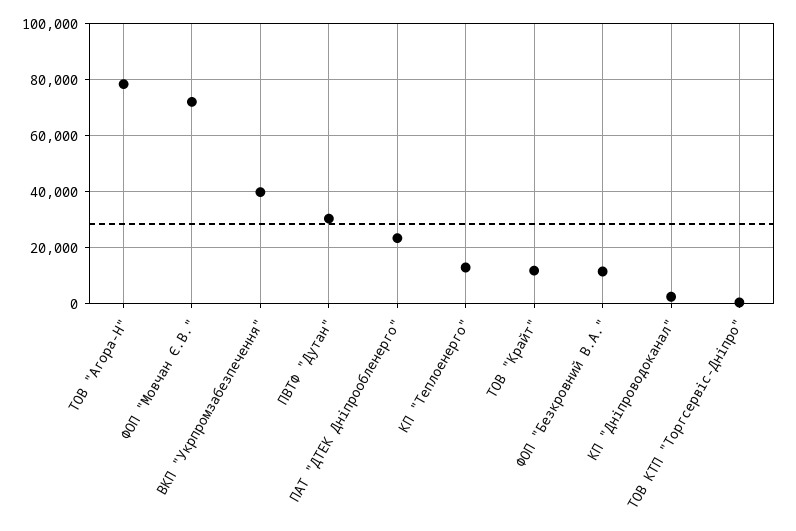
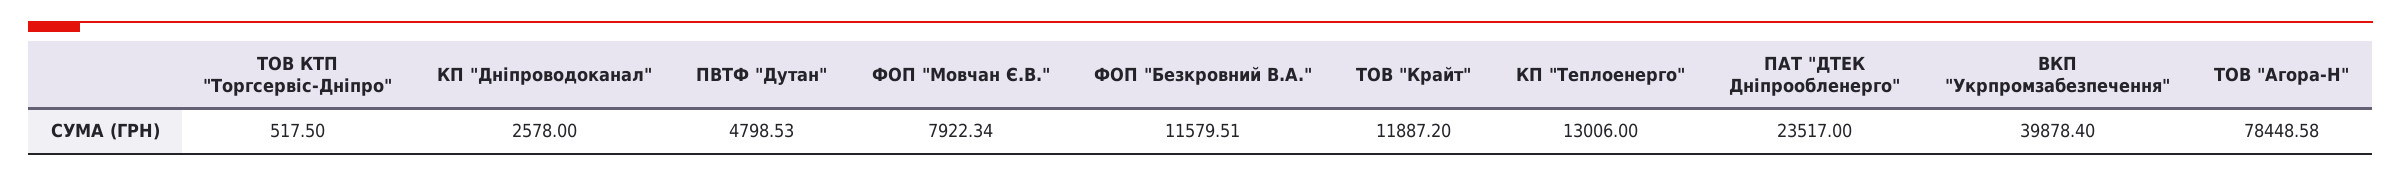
ФОП "Мовчан Є.В.": 72500 -> 7922.34
ПВТФ "Дутан": 30000 -> 4798.53

